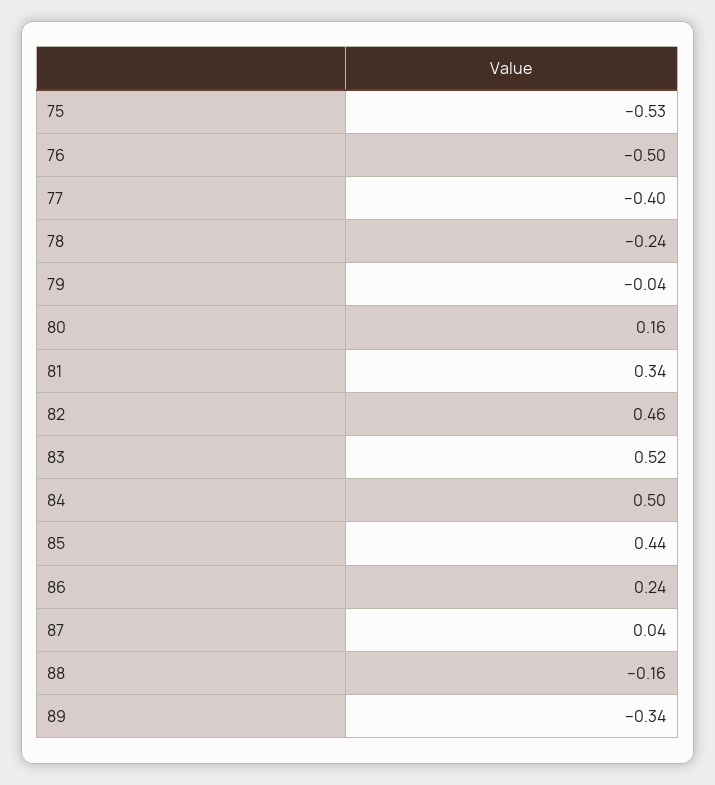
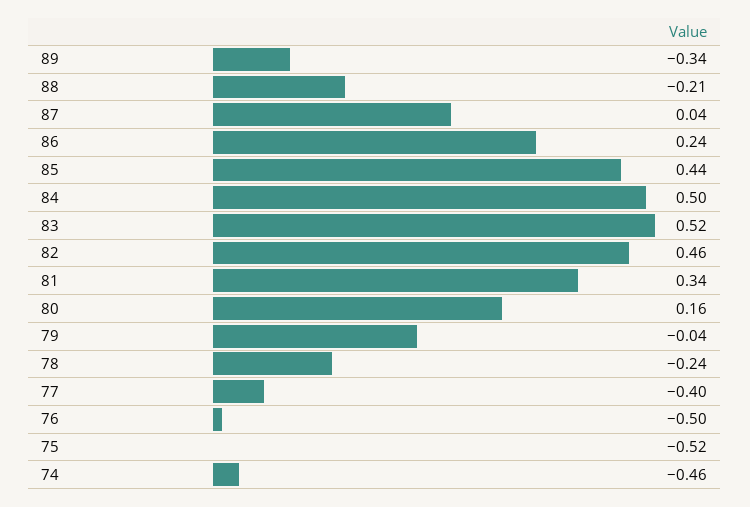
75: -0.53 -> -0.52
88: -0.16 -> -0.21
74: none -> -0.46

